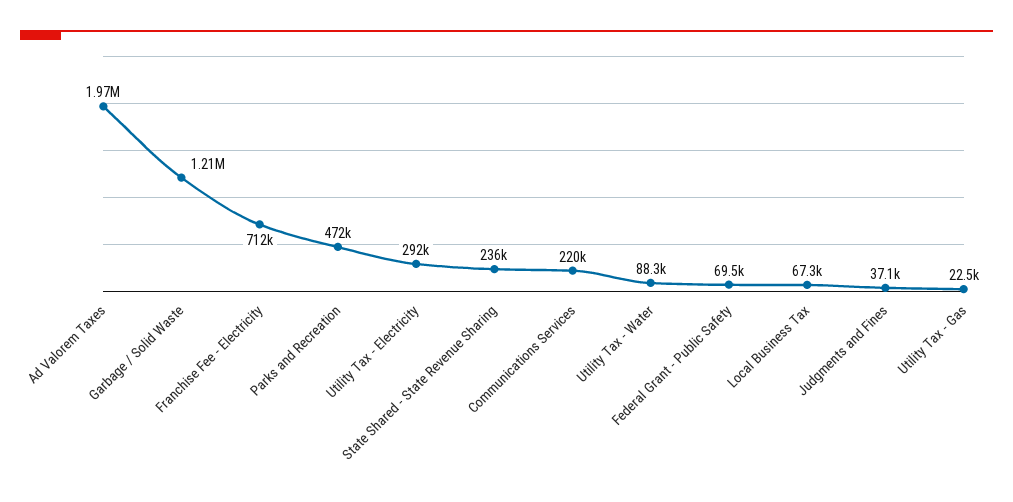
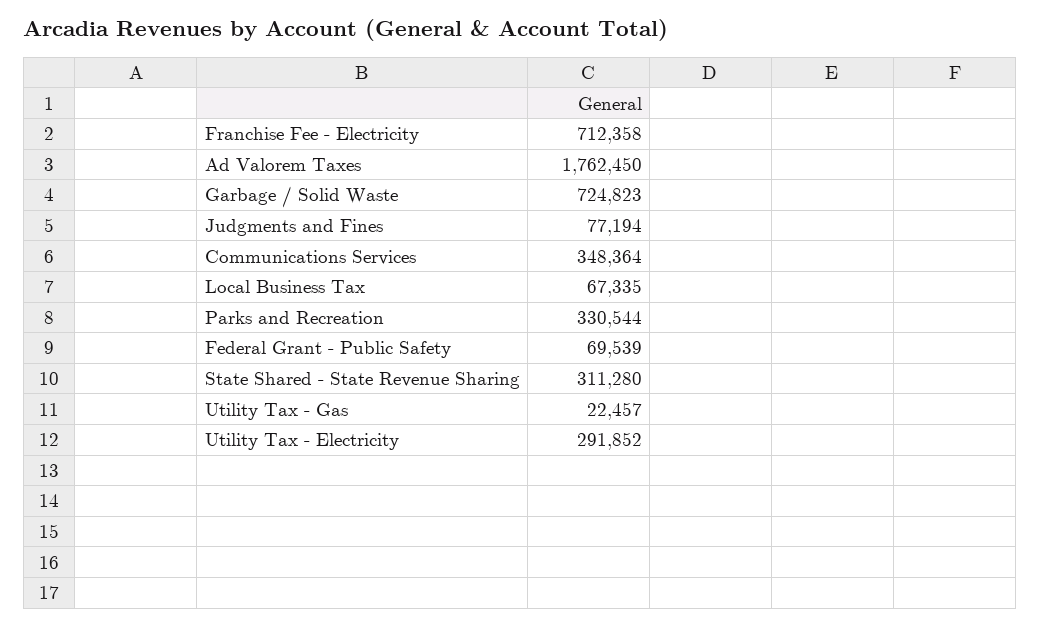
Ad Valorem Taxes: 1970000 -> 1762450
Garbage / Solid Waste: 1210000 -> 724823
Parks and Recreation: 472000 -> 330544
State Shared - State Revenue Sharing: 236000 -> 311280
Communications Services: 220000 -> 348364
Utility Tax - Water: 88300 -> none
Judgments and Fines: 37100 -> 77194

